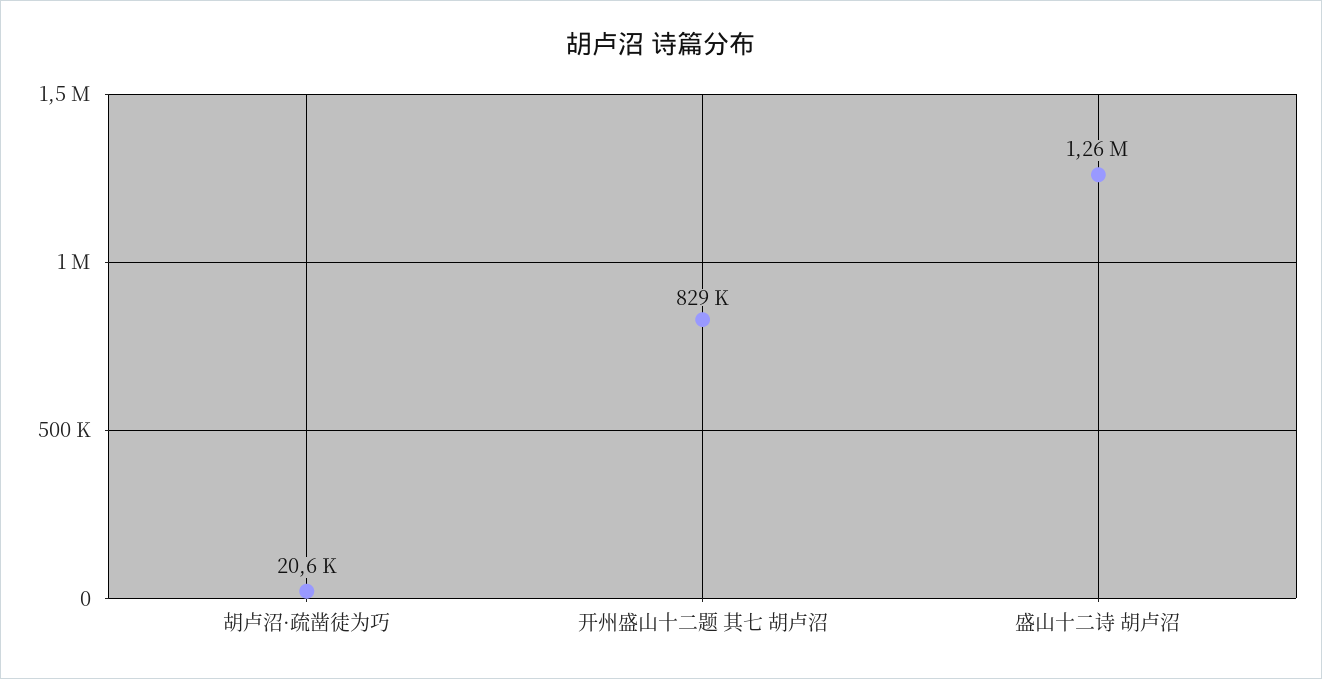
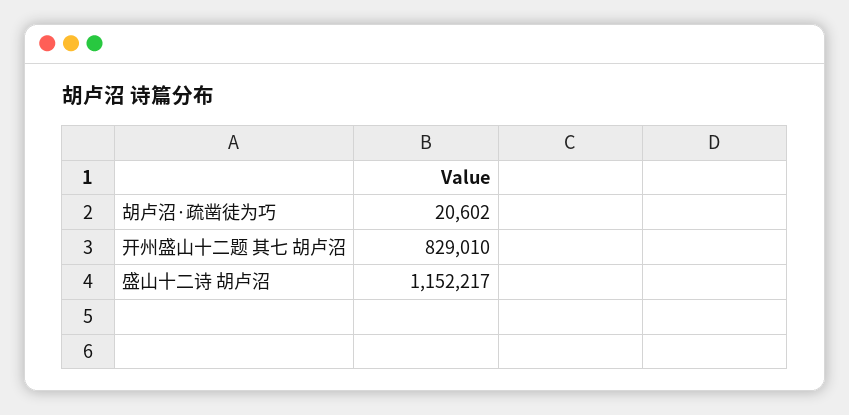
盛山十二诗 胡卢沼: 1260000 -> 1152217

